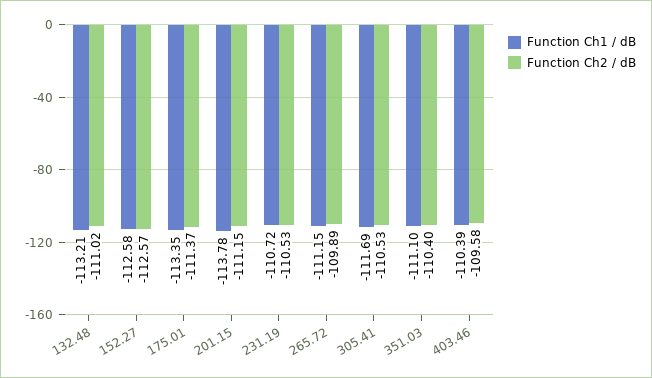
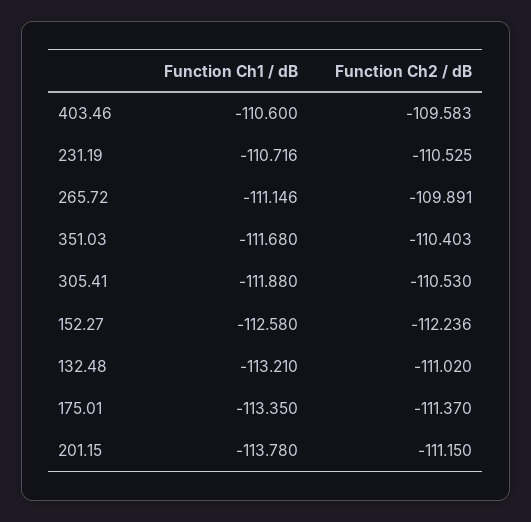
Function Ch2 / dB, 152.27: -112.57 -> -112.236
Function Ch1 / dB, 305.41: -111.69 -> -111.88
Function Ch1 / dB, 351.03: -111.1 -> -111.68
Function Ch1 / dB, 403.46: -110.39 -> -110.6

